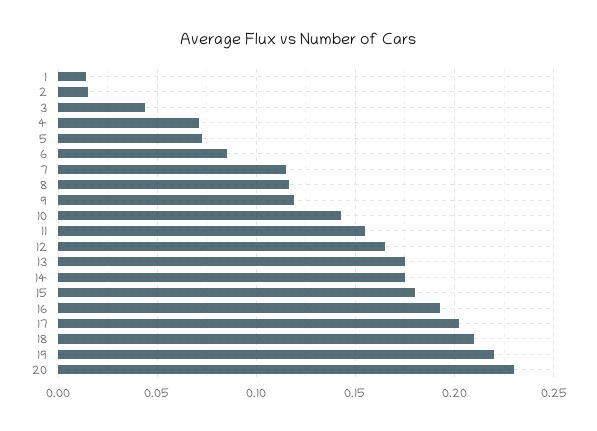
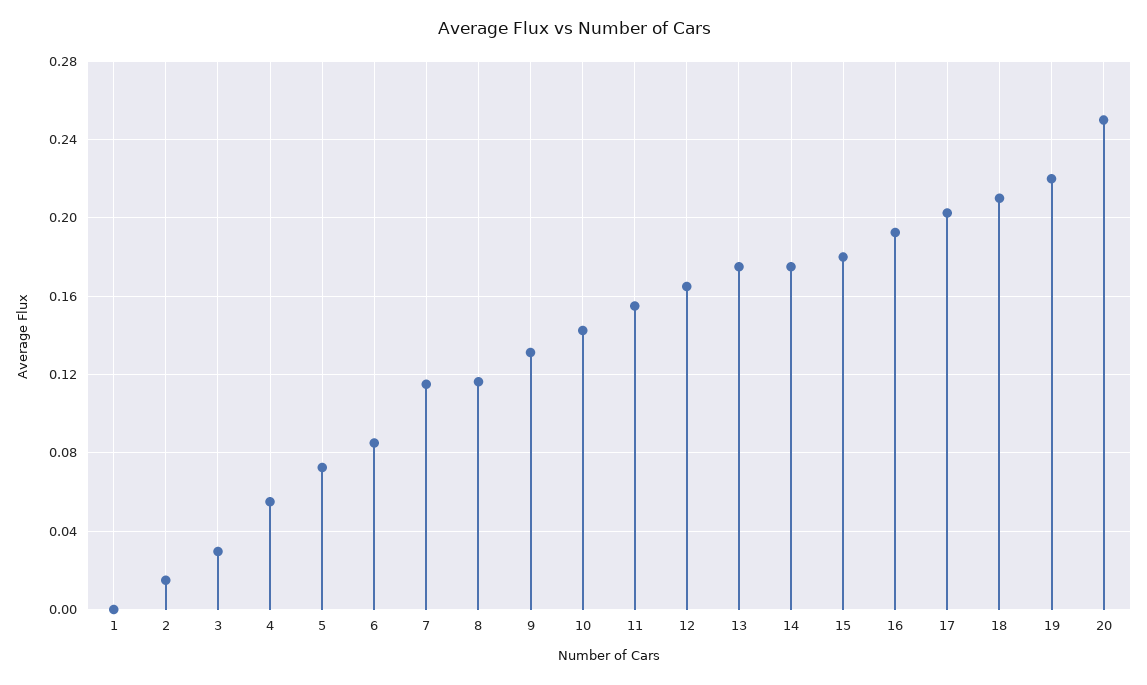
1: 0.015 -> 0
3: 0.045 -> 0.03
4: 0.07 -> 0.055
9: 0.12 -> 0.13
20: 0.23 -> 0.25

